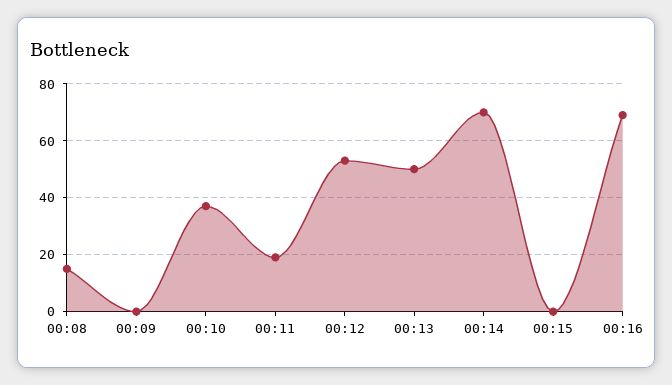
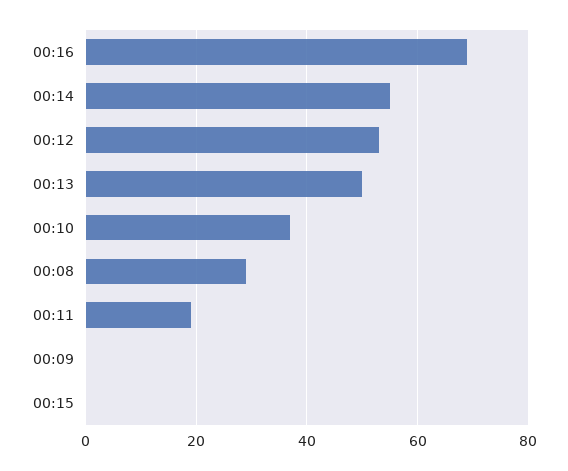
00:08: 15 -> 30
00:14: 70 -> 55

